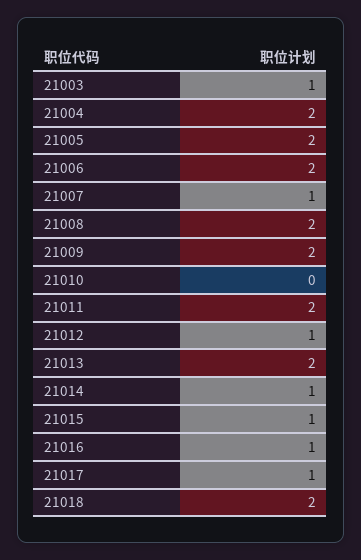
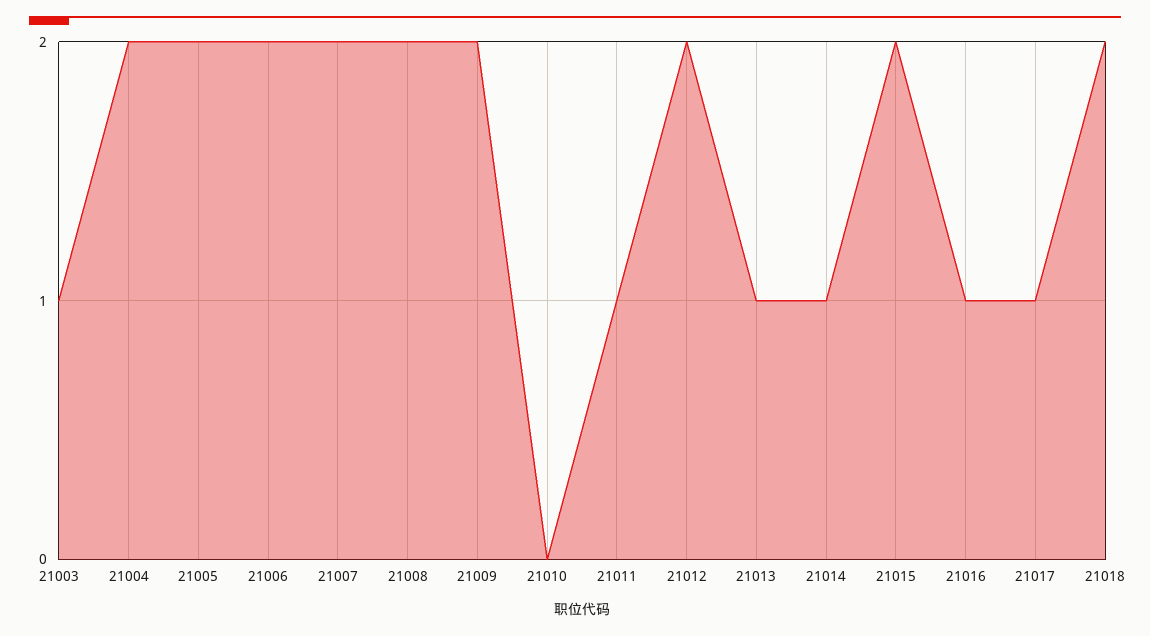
21007: 1 -> 2
21011: 2 -> 1
21012: 1 -> 2
21013: 2 -> 1
21015: 1 -> 2

